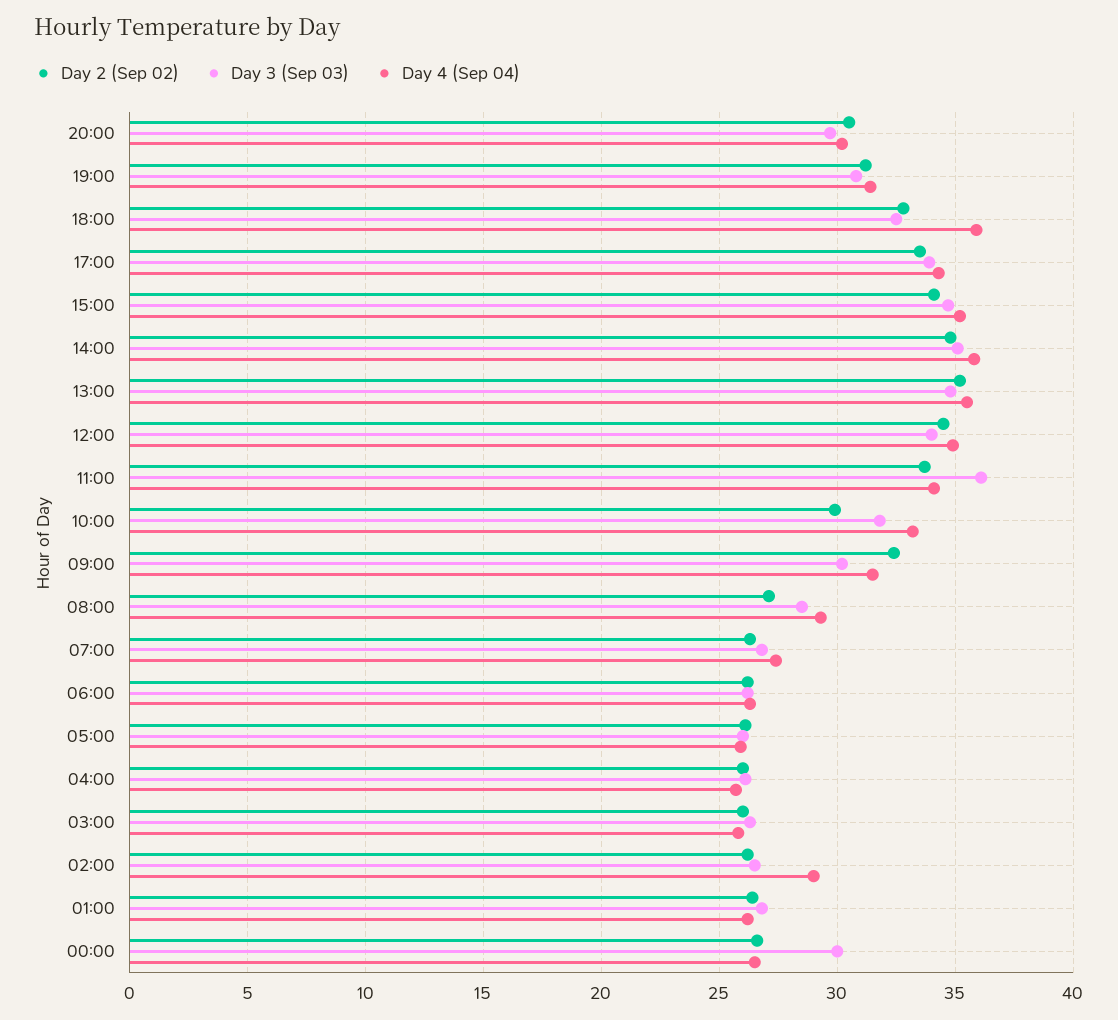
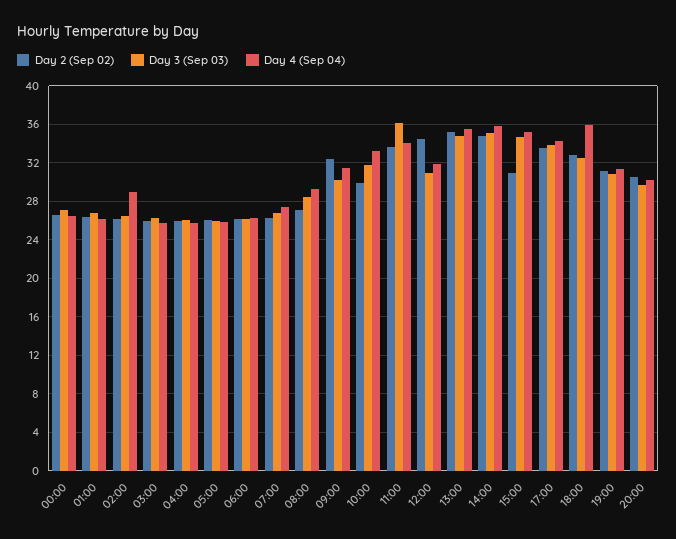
Day 2 (Sep 02), 15:00: 34 -> 31
Day 3 (Sep 03), 12:00: 34 -> 31
Day 4 (Sep 04), 12:00: 35 -> 32
Day 3 (Sep 03), 00:00: 30 -> 27

